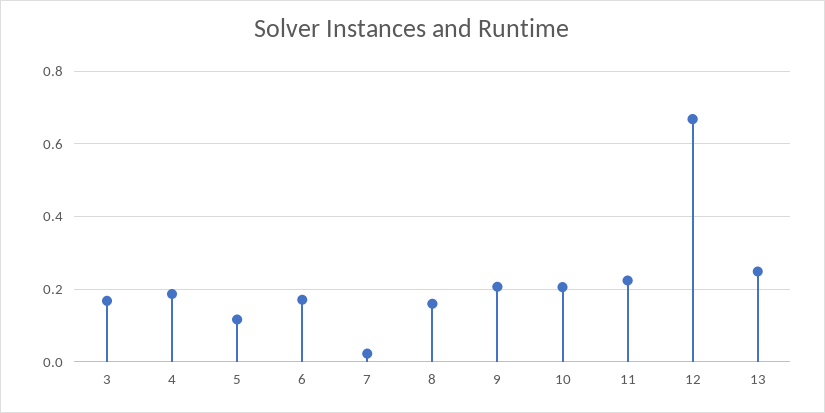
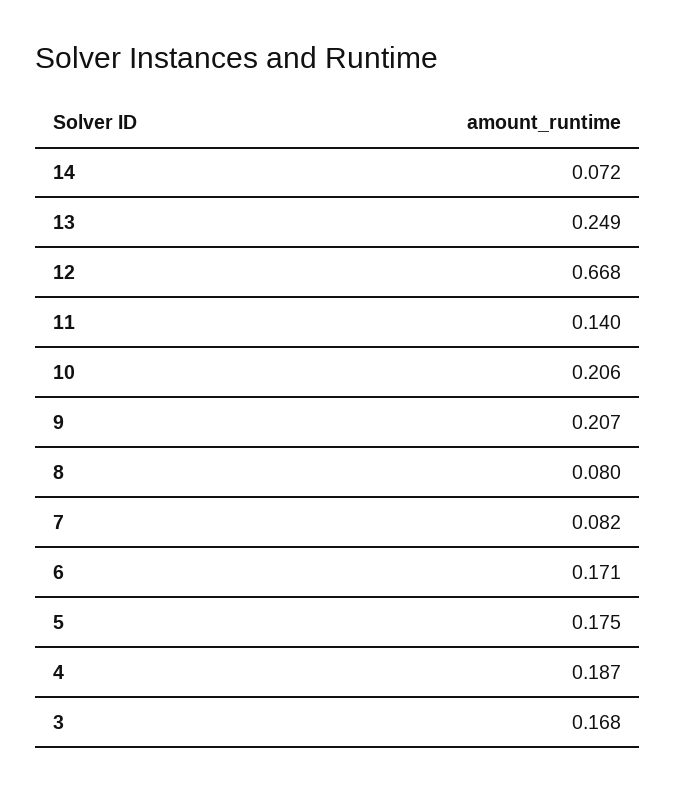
5: 0.12 -> 0.175
7: 0.02 -> 0.082
8: 0.16 -> 0.08
11: 0.22 -> 0.14
14: none -> 0.072

